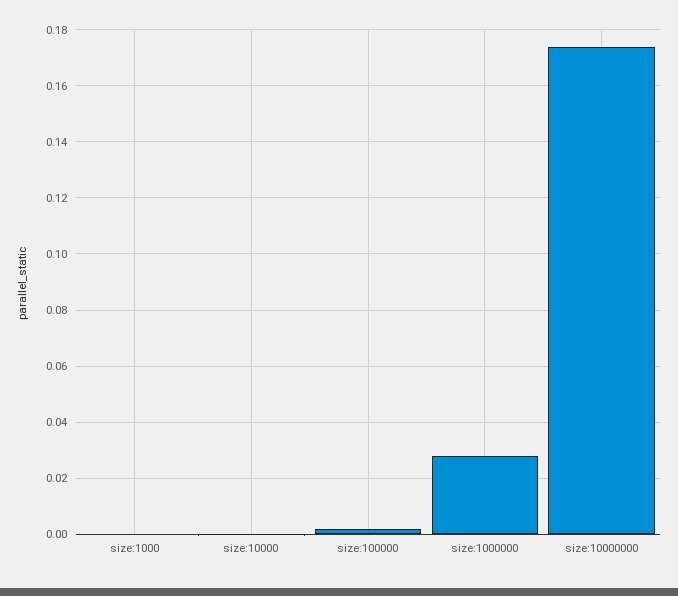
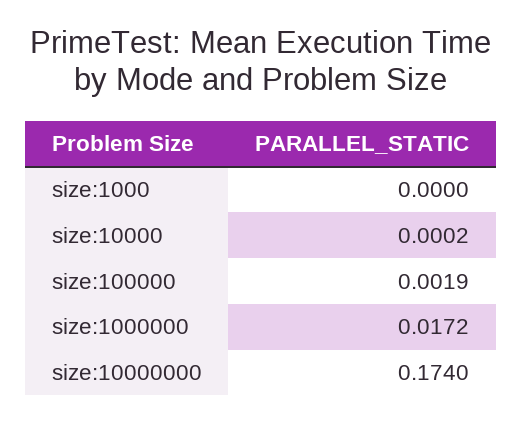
size:1000000: 0.0275 -> 0.0172

